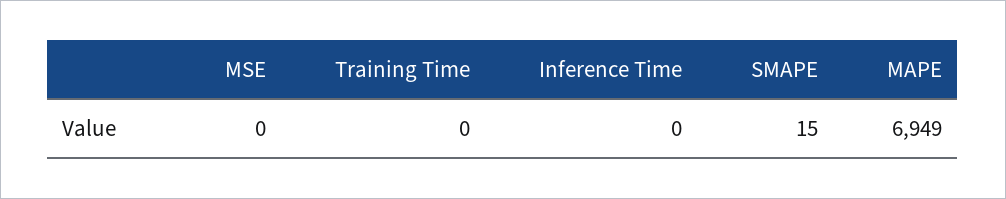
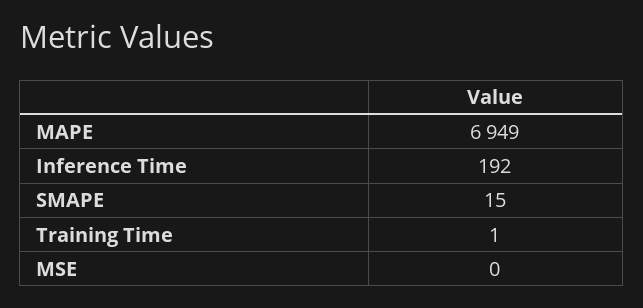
Training Time: 0 -> 1
Inference Time: 0 -> 192

